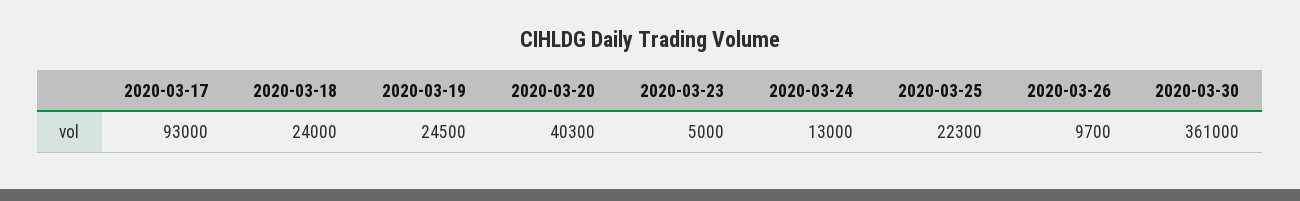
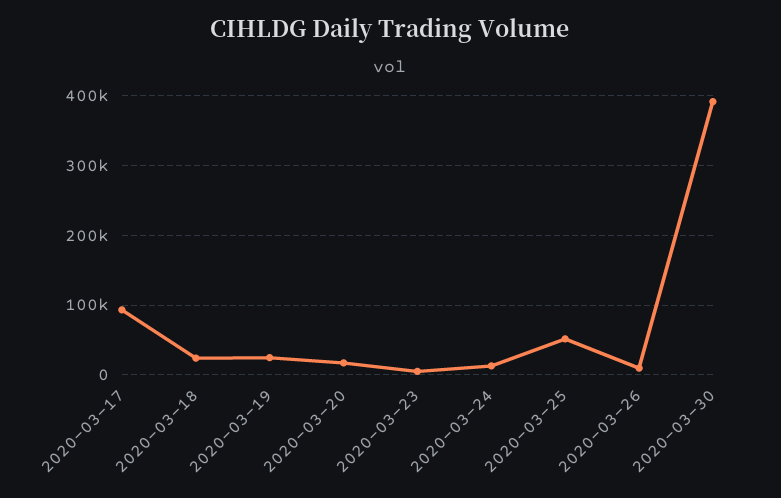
2020-03-20: 40300 -> 20000
2020-03-25: 22300 -> 50000
2020-03-30: 361000 -> 390000

